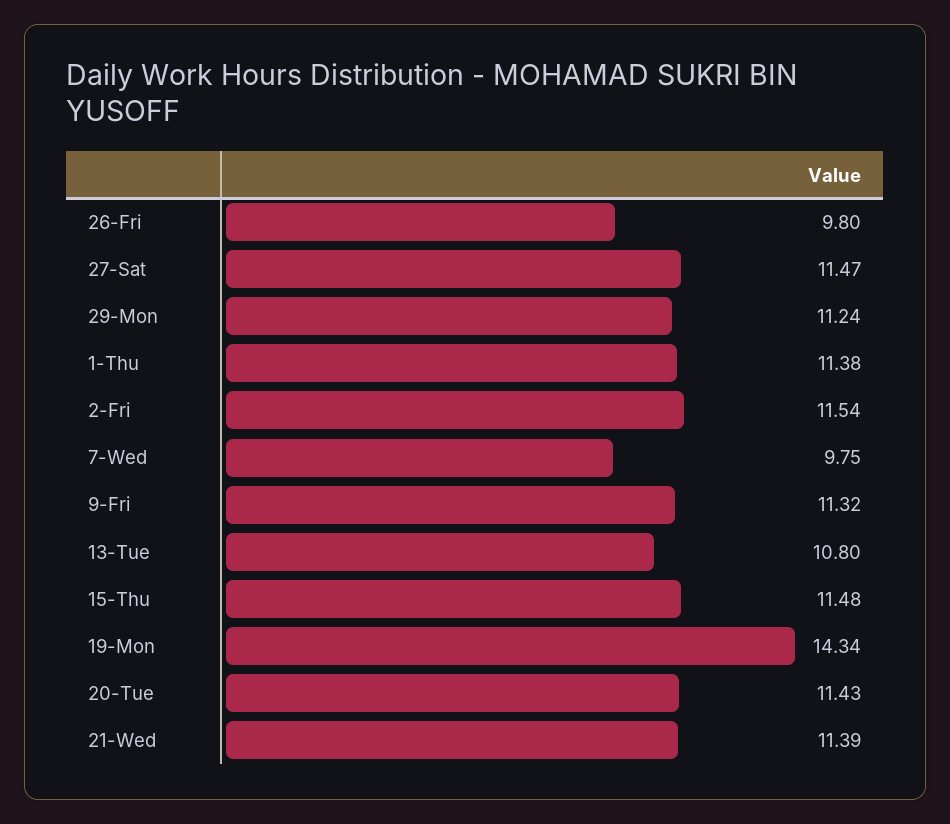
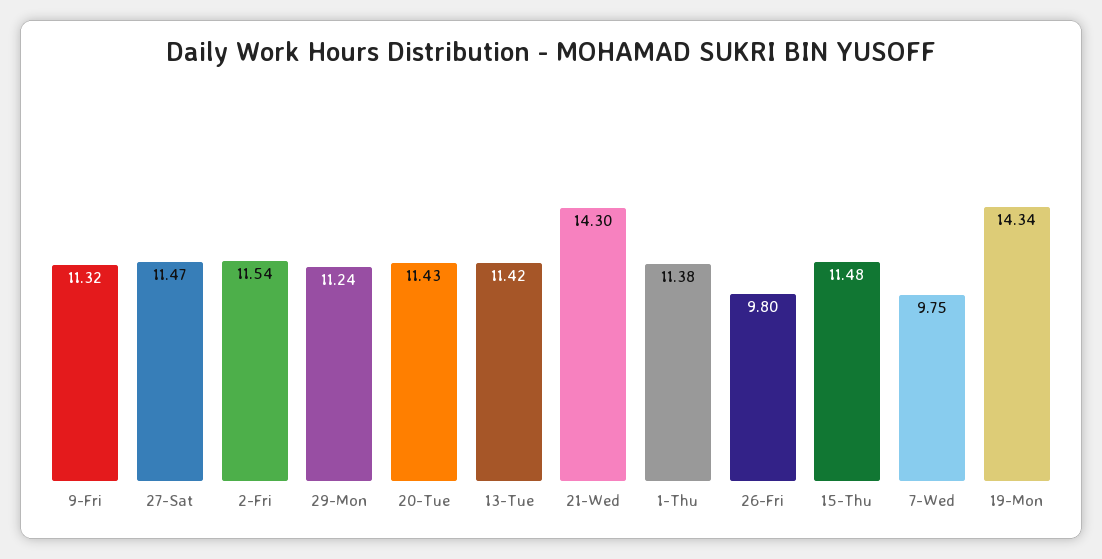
13-Tue: 10.8 -> 11.42
21-Wed: 11.39 -> 14.3

